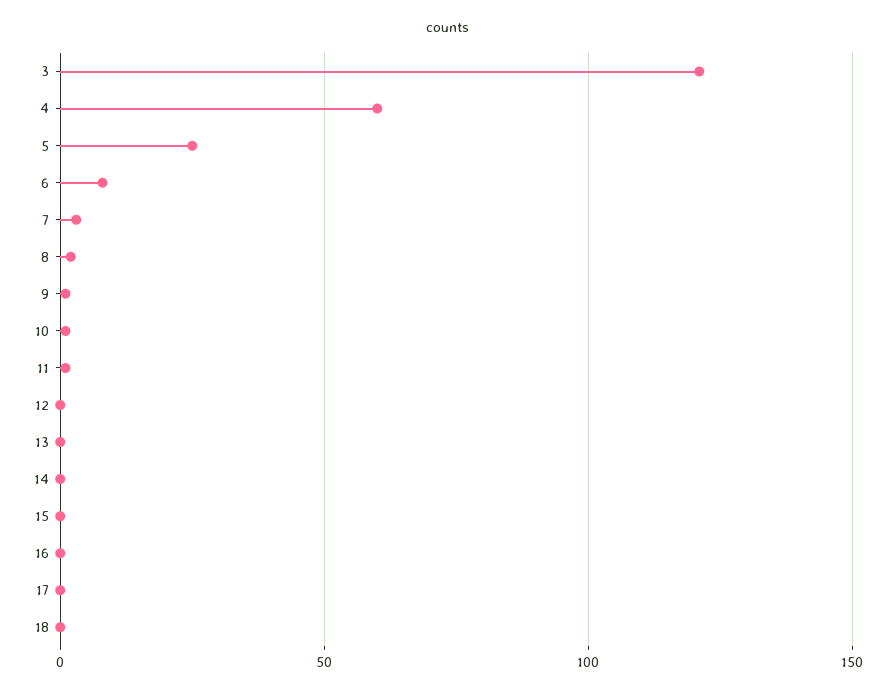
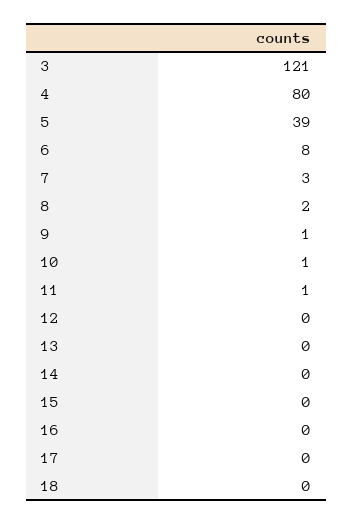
4: 60 -> 80
5: 25 -> 39

